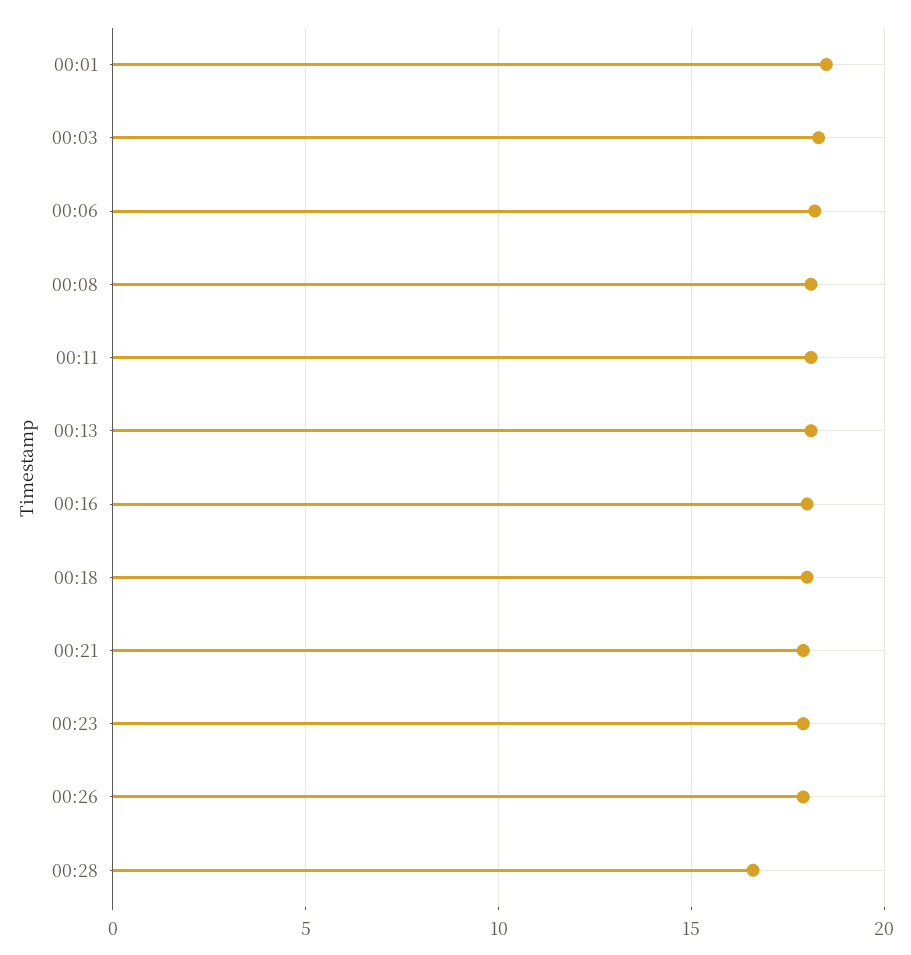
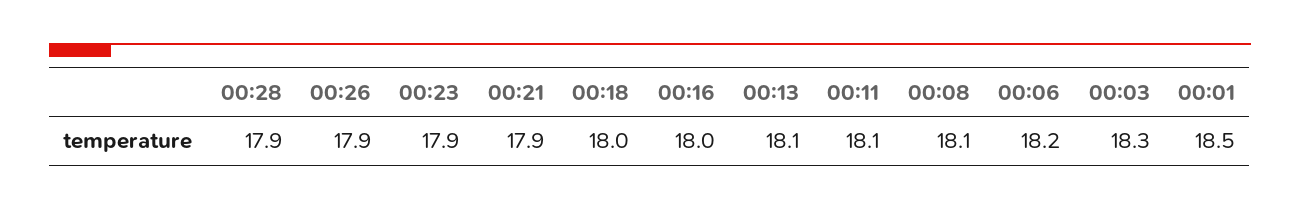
00:28: 16.5 -> 17.9

